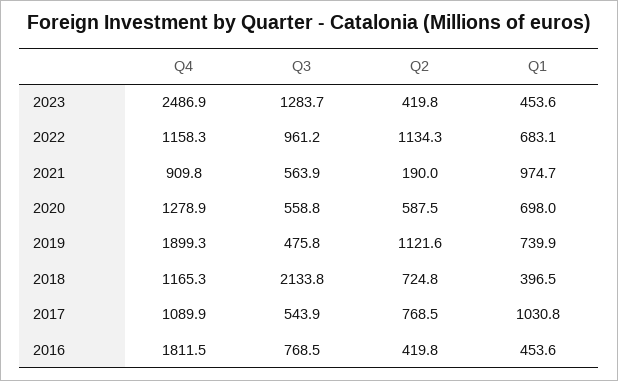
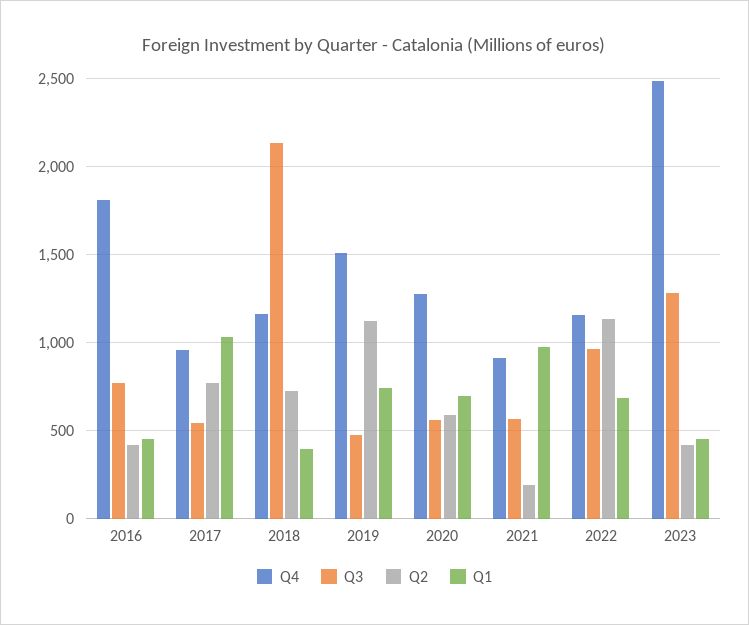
Q4, 2019: 1899.3 -> 1500
Q4, 2017: 1089.9 -> 950

